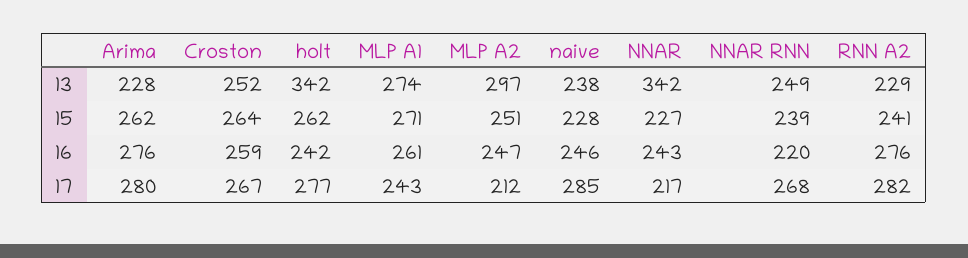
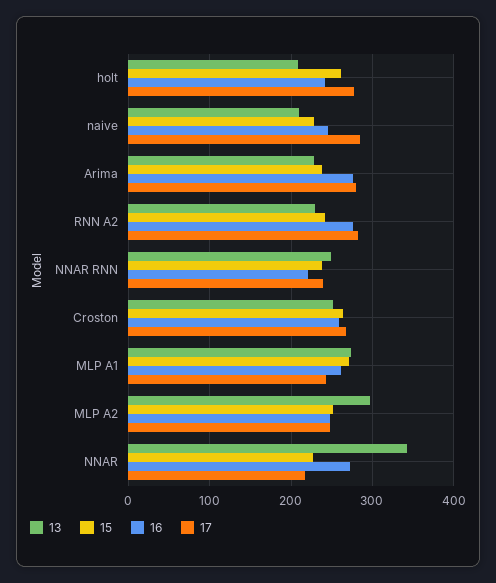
13, holt: 342 -> 210
13, naive: 238 -> 210
15, Arima: 262 -> 240
16, NNAR: 243 -> 270
17, MLP A2: 212 -> 250
17, NNAR RNN: 268 -> 240

